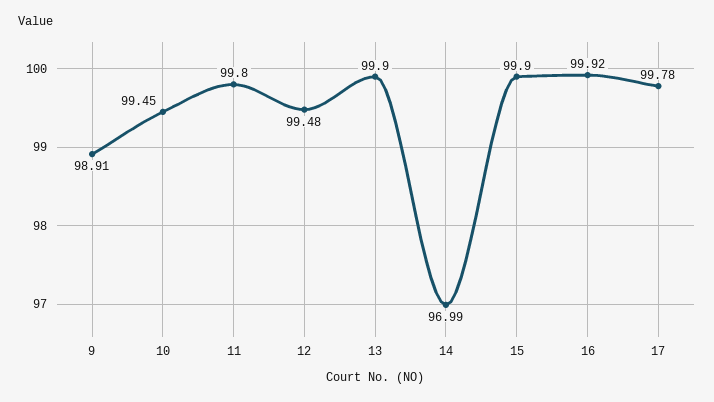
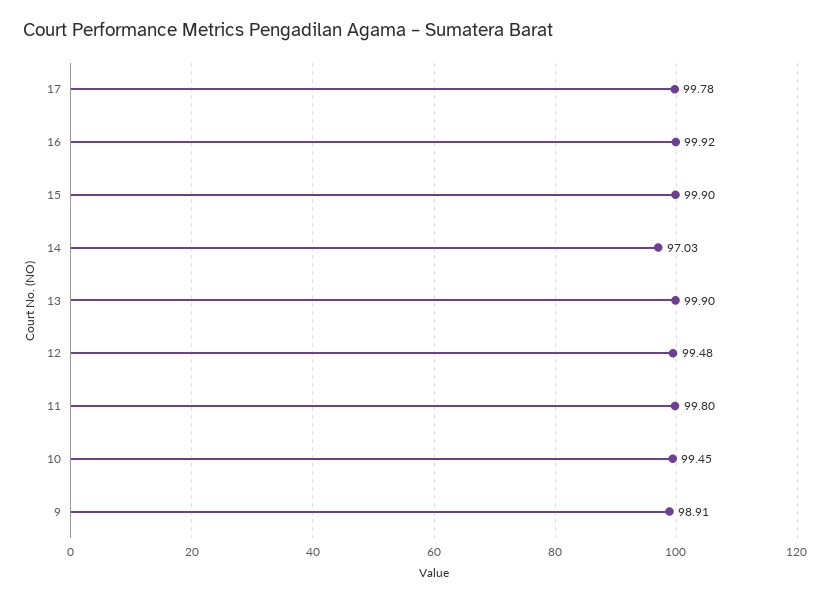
14: 96.99 -> 97.03

